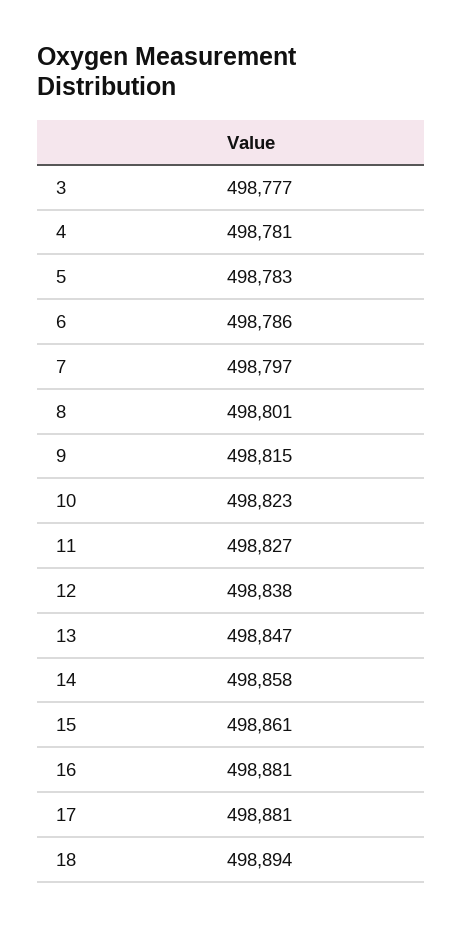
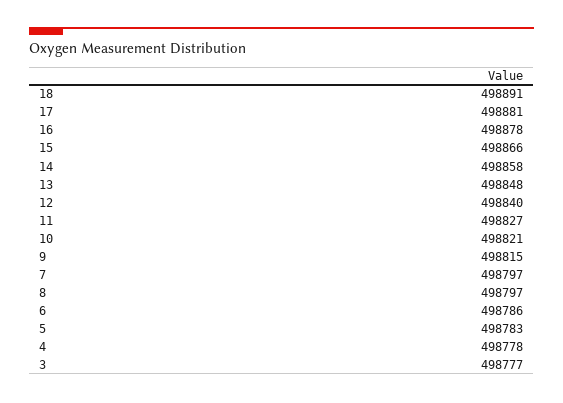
4: 498781 -> 498778
8: 498801 -> 498797
10: 498823 -> 498821
12: 498838 -> 498840
13: 498847 -> 498848
15: 498861 -> 498866
16: 498881 -> 498878
18: 498894 -> 498891

